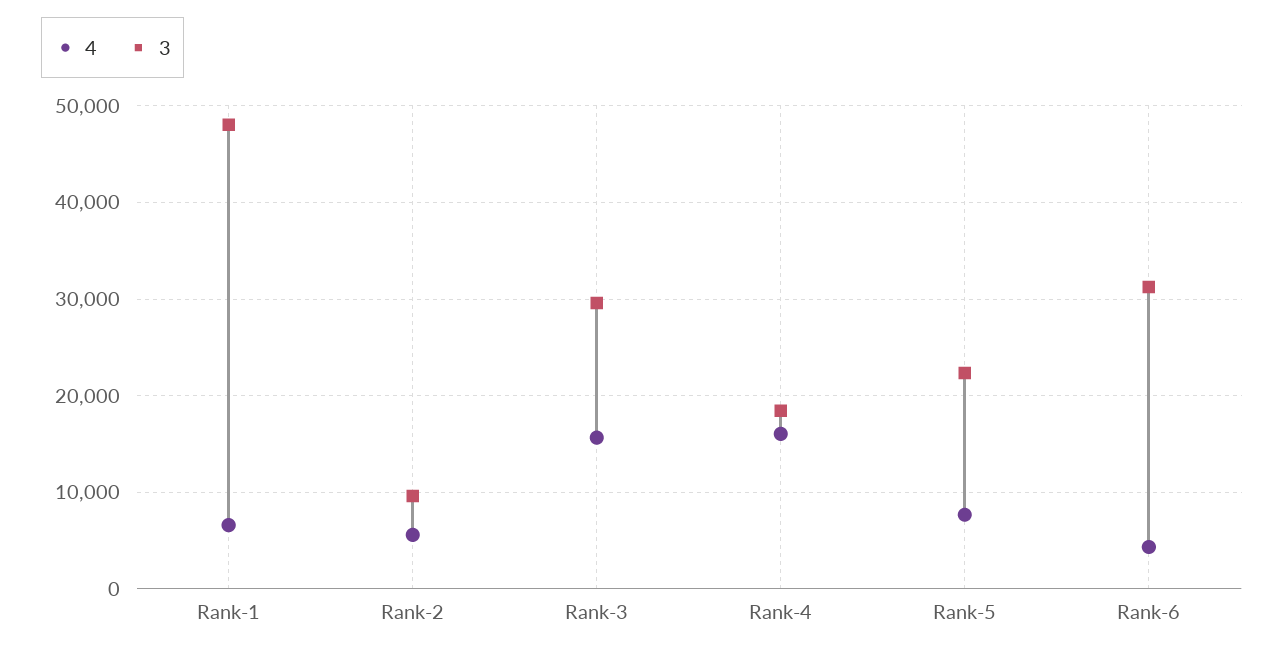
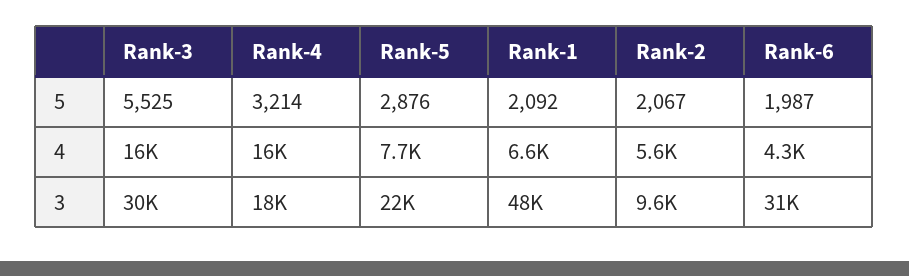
5, Rank-3: none -> 5525
5, Rank-4: none -> 3214
5, Rank-5: none -> 2876
5, Rank-1: none -> 2092
5, Rank-2: none -> 2067
5, Rank-6: none -> 1987

